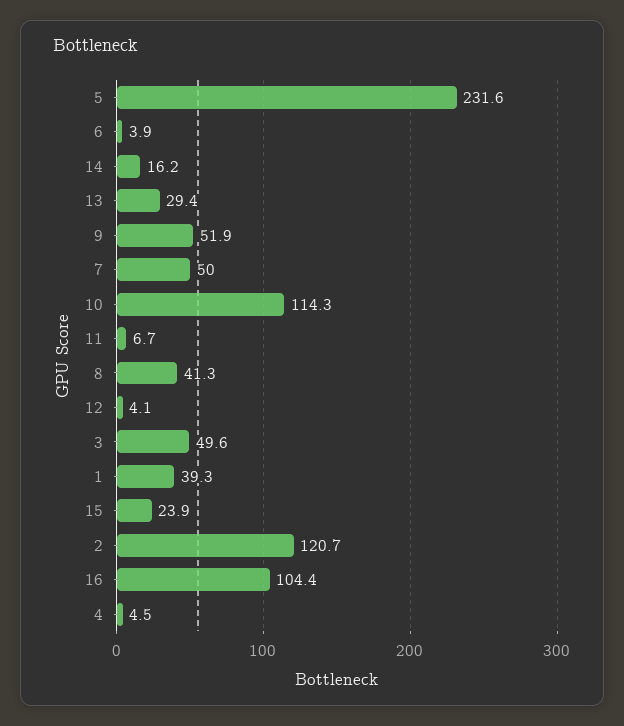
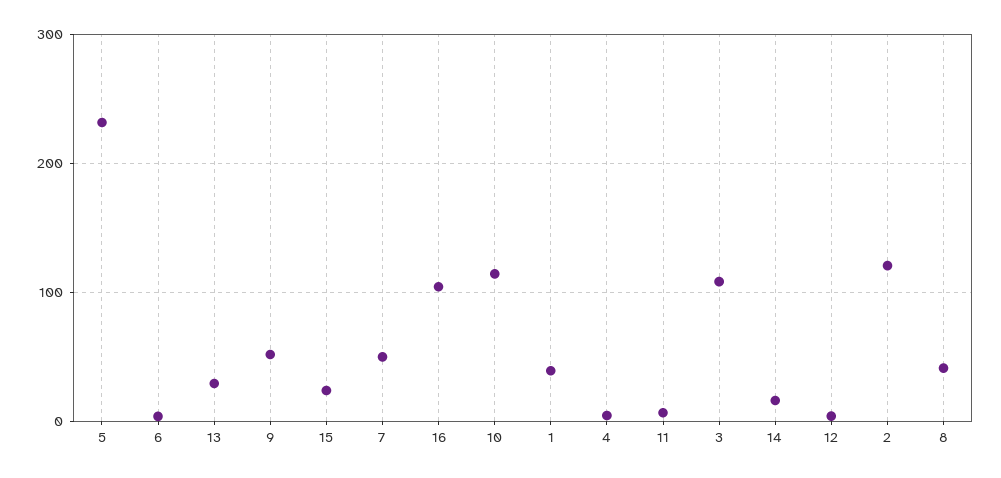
3: 49.6 -> 110

